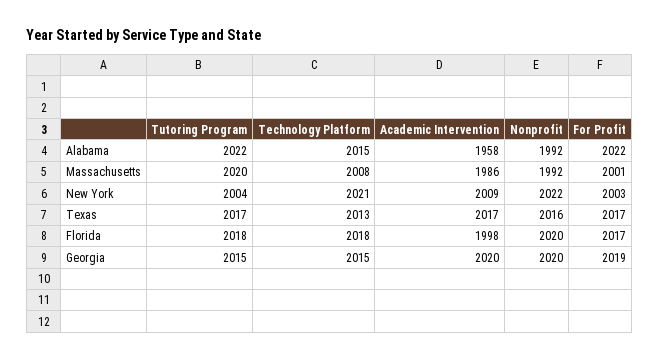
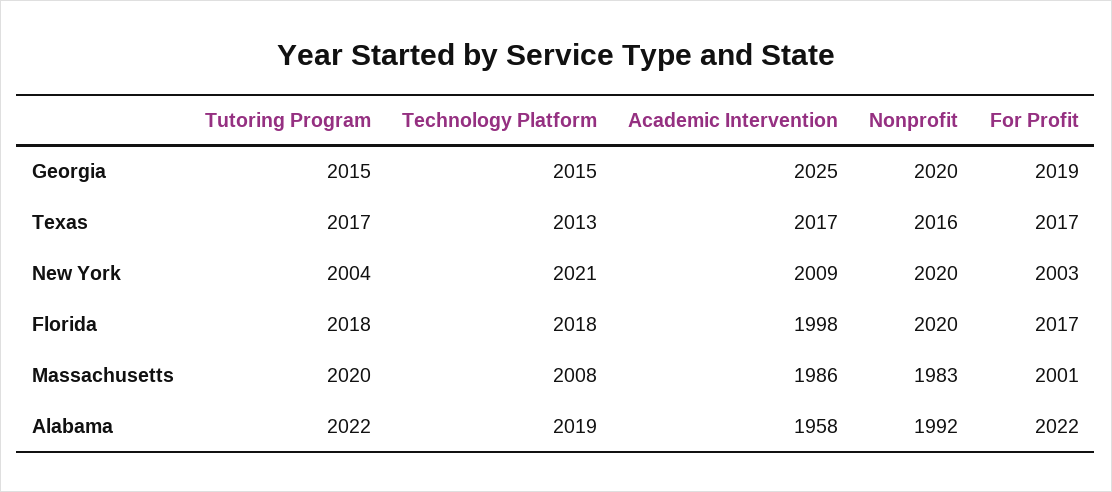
Technology Platform, Alabama: 2015 -> 2019
Nonprofit, Massachusetts: 1992 -> 1983
Nonprofit, New York: 2022 -> 2020
Academic Intervention, Georgia: 2020 -> 2025

